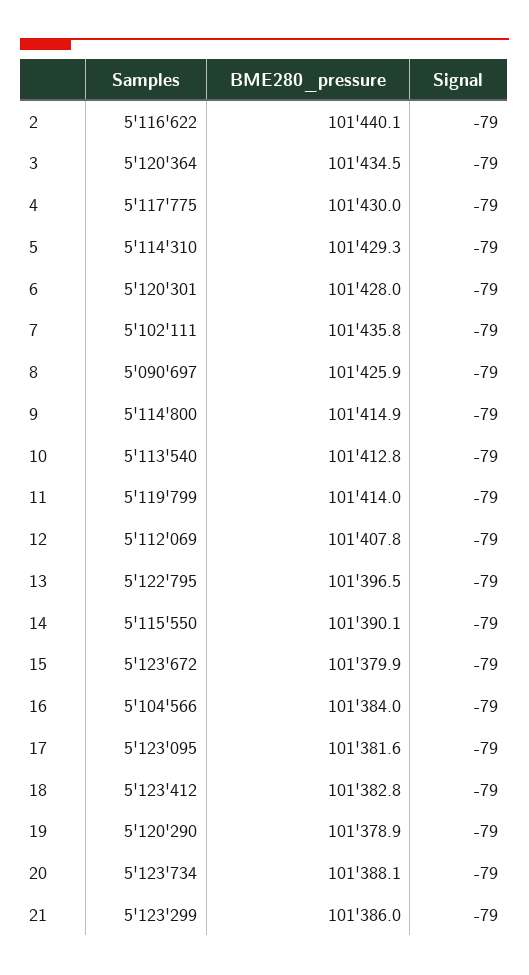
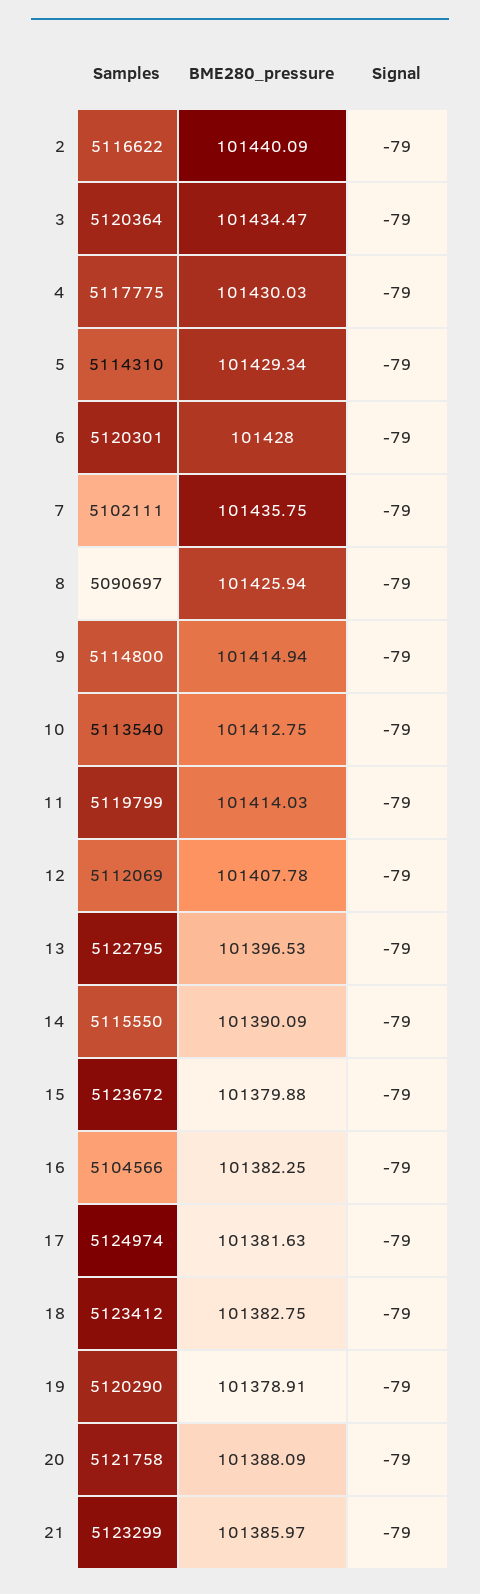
BME280_pressure, 16: 101384 -> 101382.25
Samples, 17: 5123095 -> 5124974
Samples, 20: 5123734 -> 5121758

